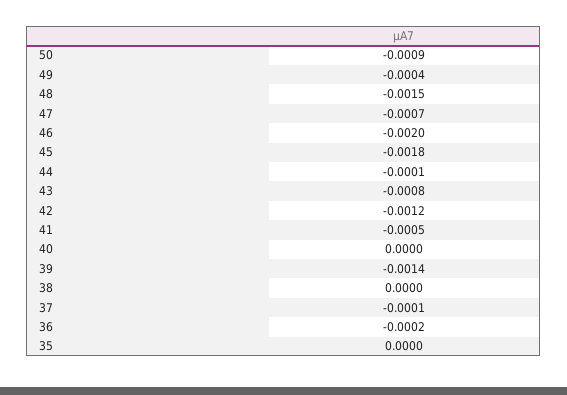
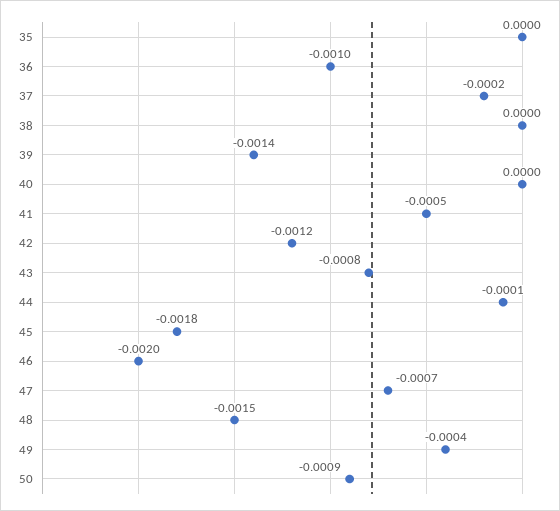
37: -0.0001 -> -0.0002
36: -0.0002 -> -0.001

